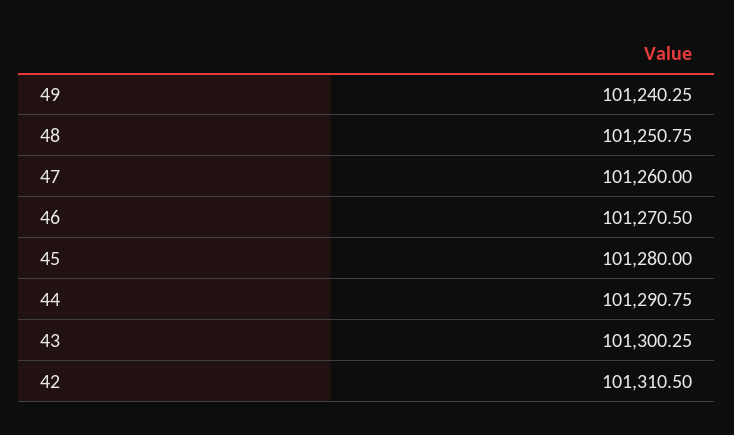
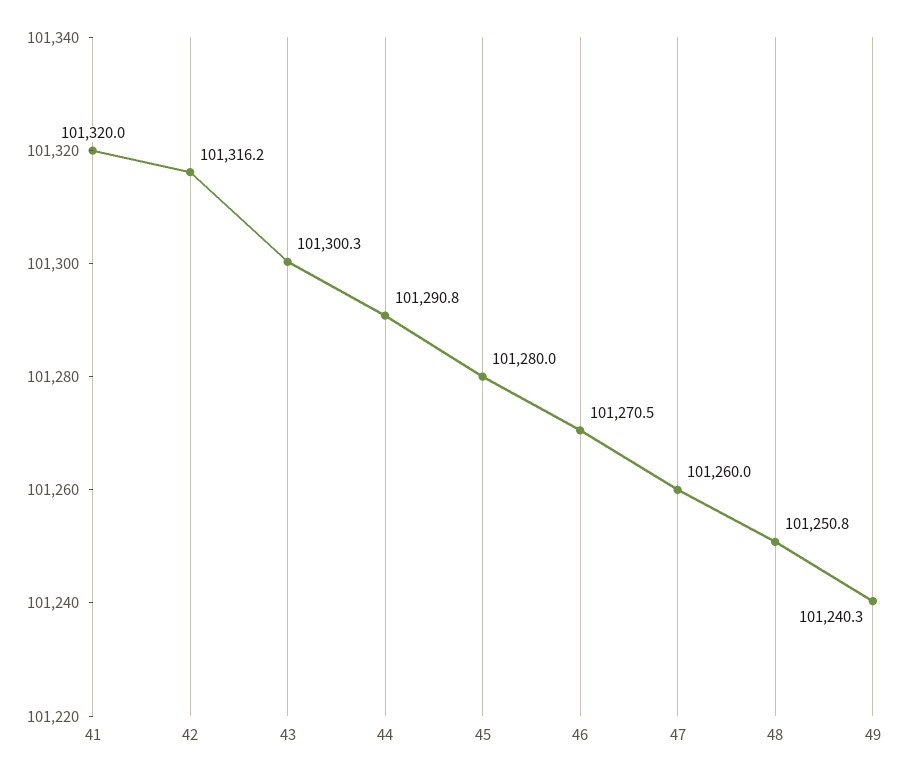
42: 101310.5 -> 101316.2
41: none -> 101320

